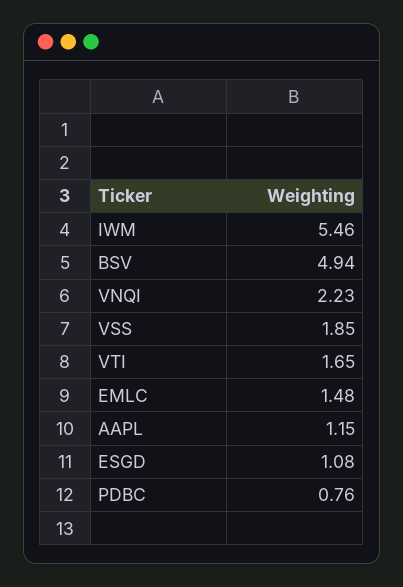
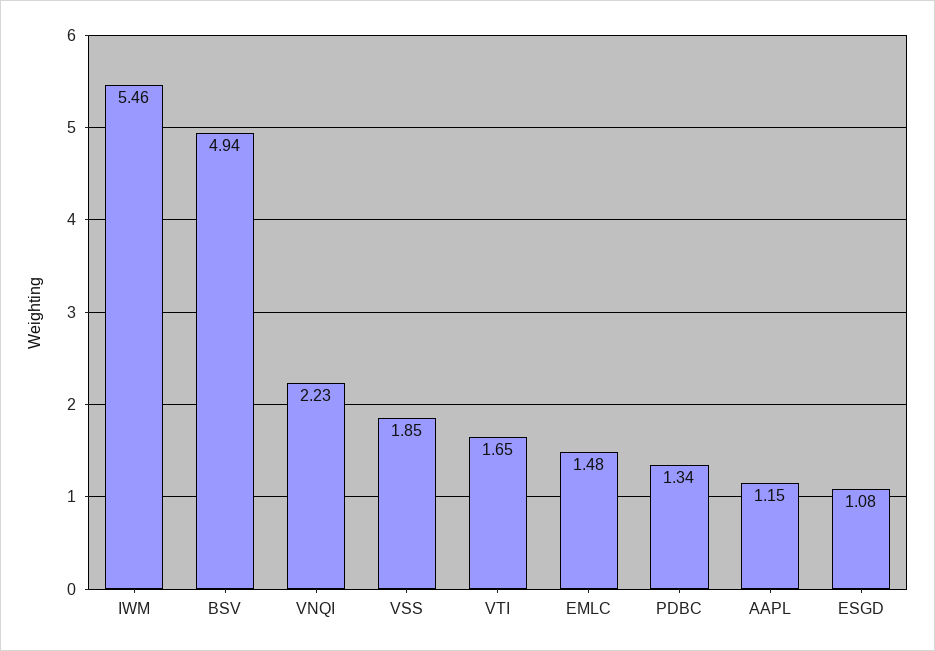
PDBC: 0.76 -> 1.34

